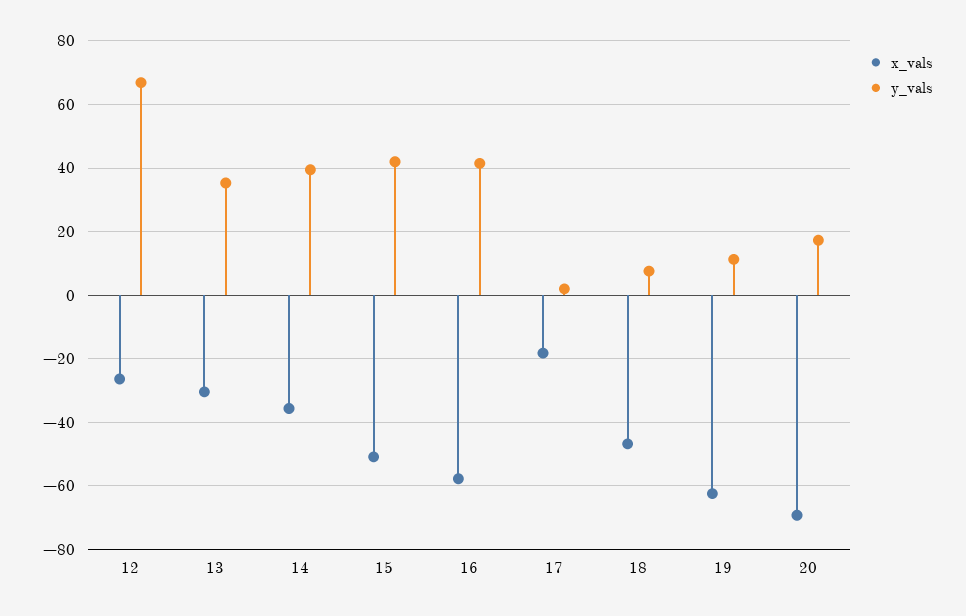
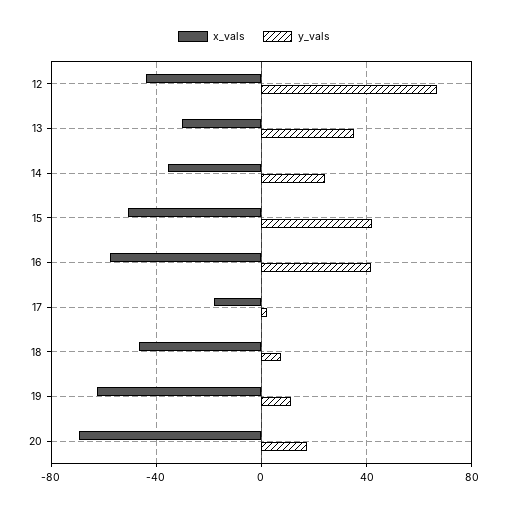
x_vals, 12: -26 -> -45
y_vals, 14: 40 -> 25

